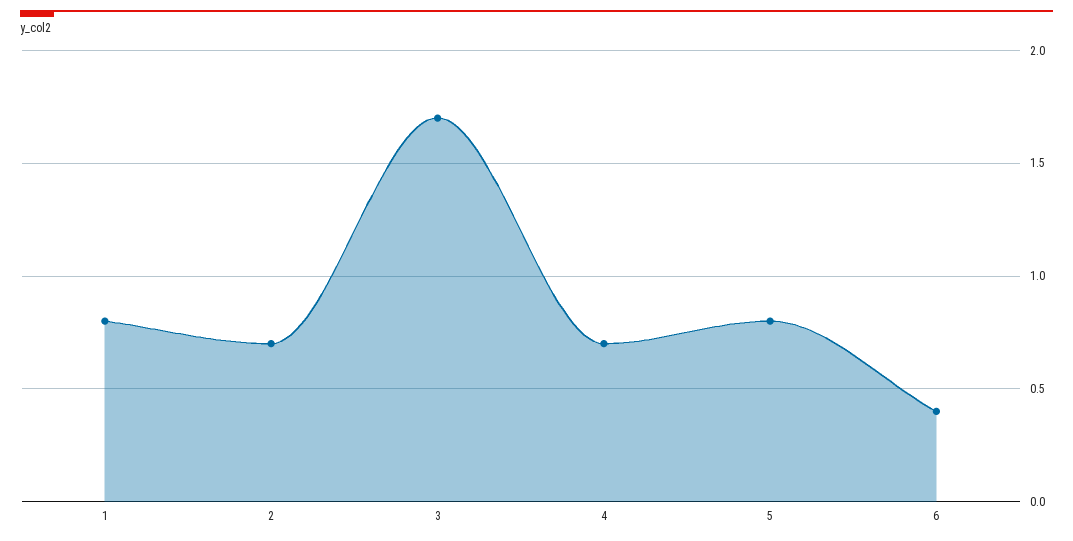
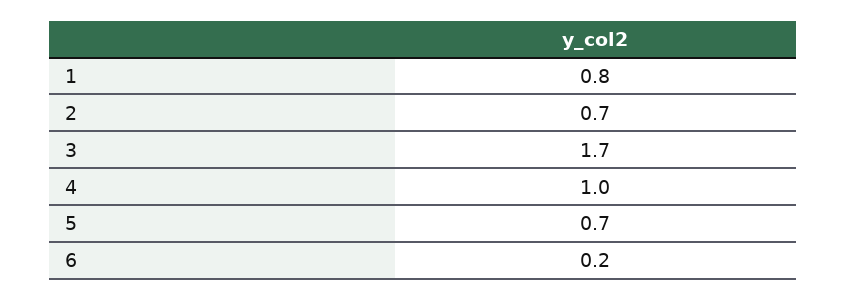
4: 0.7 -> 1
5: 0.8 -> 0.7
6: 0.4 -> 0.2

